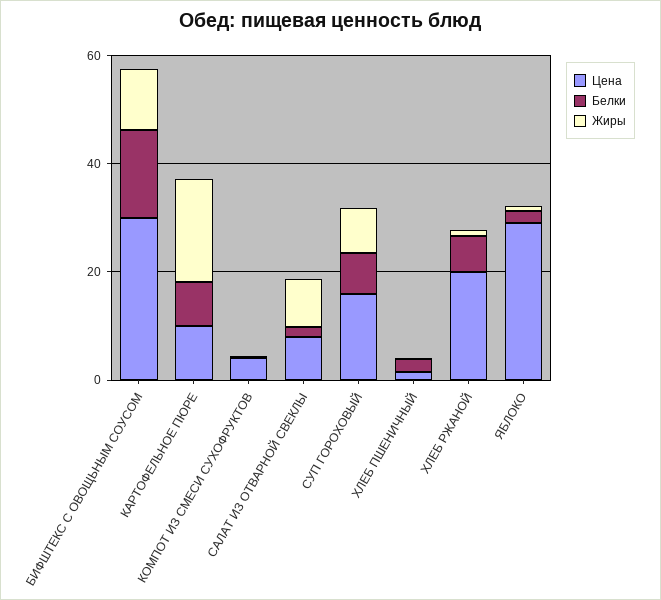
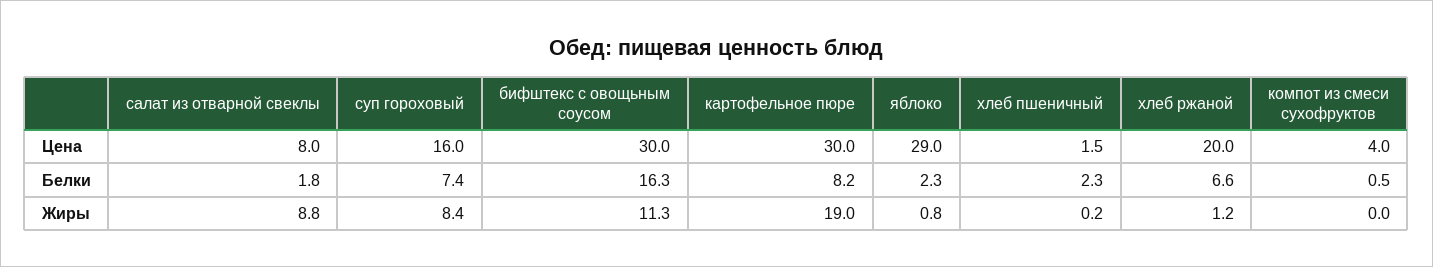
Цена, КАРТОФЕЛЬНОЕ ПЮРЕ: 10 -> 30

